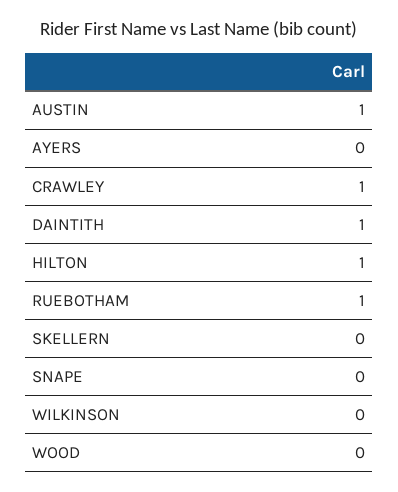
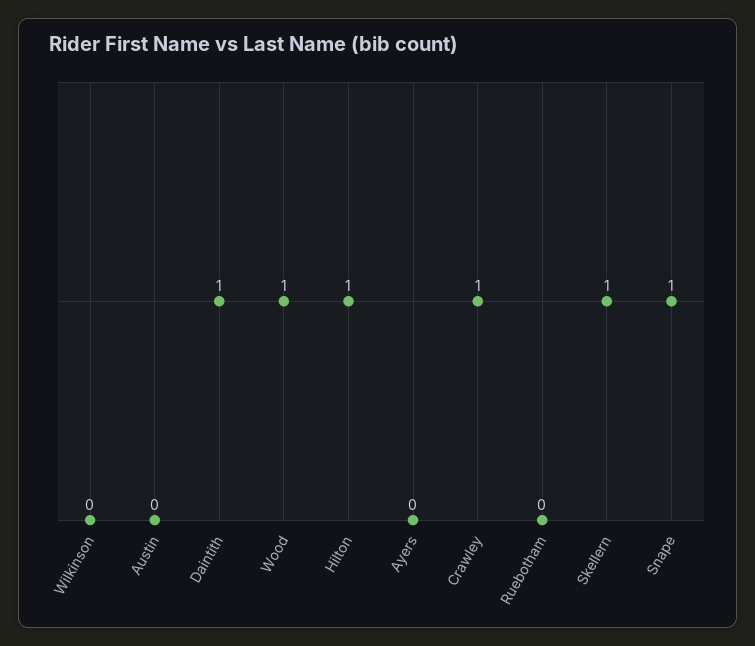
AUSTIN: 1 -> 0
RUEBOTHAM: 1 -> 0
SKELLERN: 0 -> 1
SNAPE: 0 -> 1
WOOD: 0 -> 1

